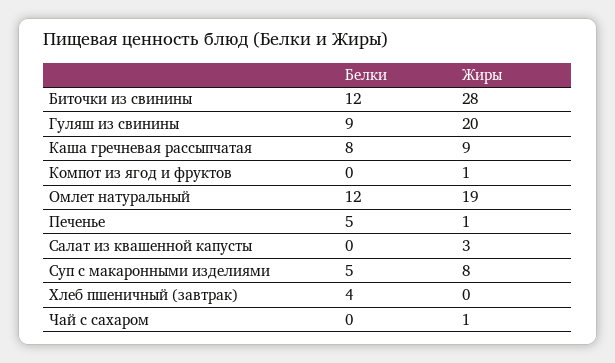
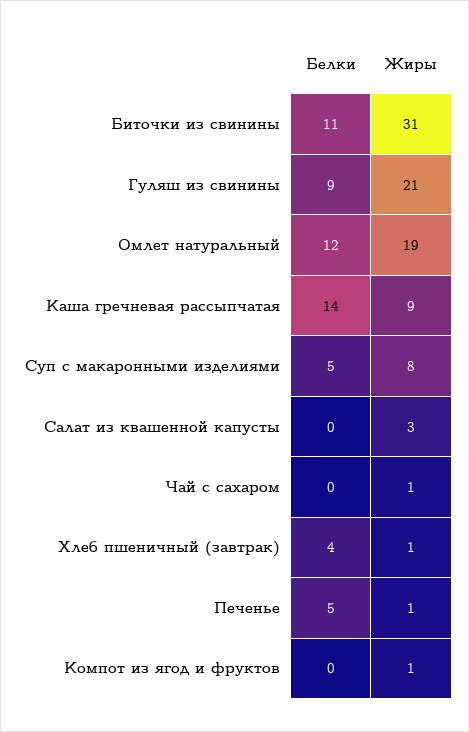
Белки, Биточки из свинины: 12 -> 11
Жиры, Биточки из свинины: 28 -> 31
Жиры, Гуляш из свинины: 20 -> 21
Белки, Каша гречневая рассыпчатая: 8 -> 14
Жиры, Хлеб пшеничный (завтрак): 0 -> 1

